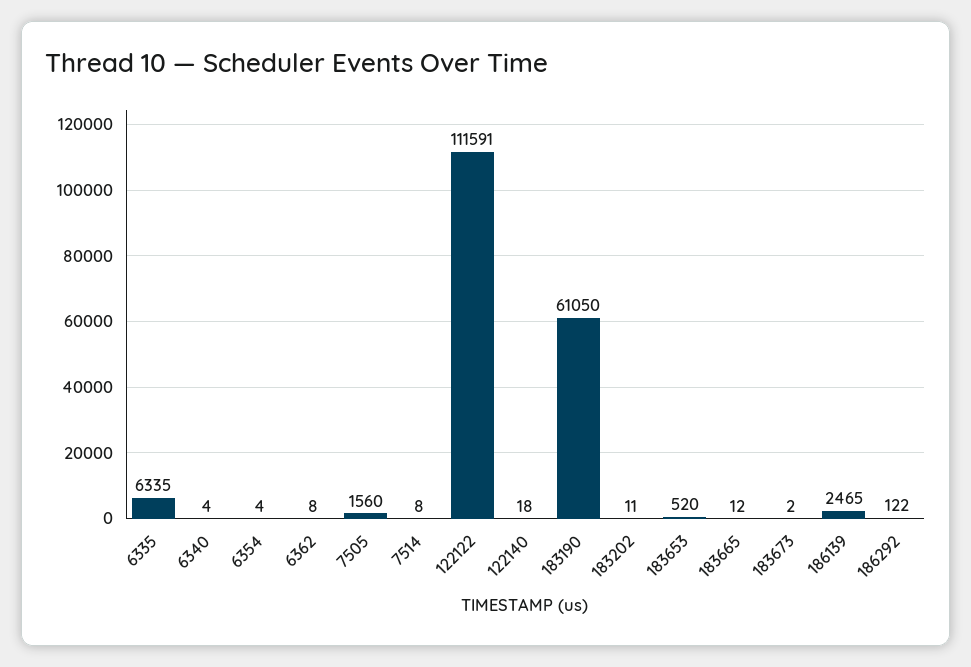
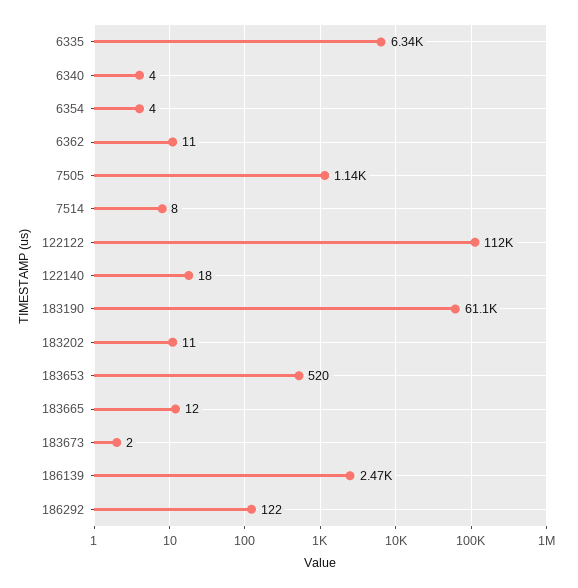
6362: 8 -> 11
7505: 1560 -> 1140

